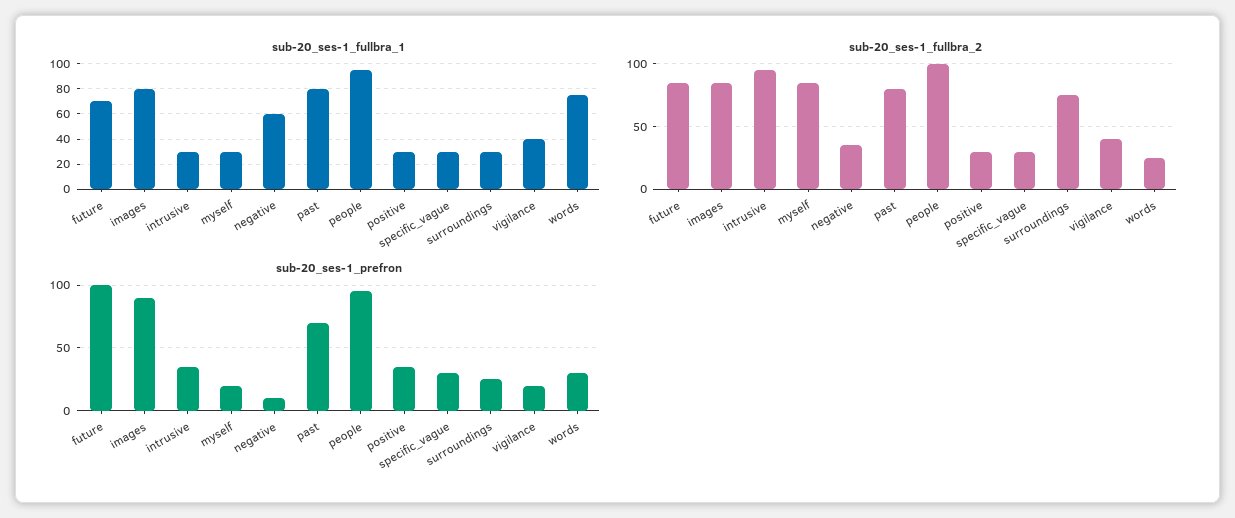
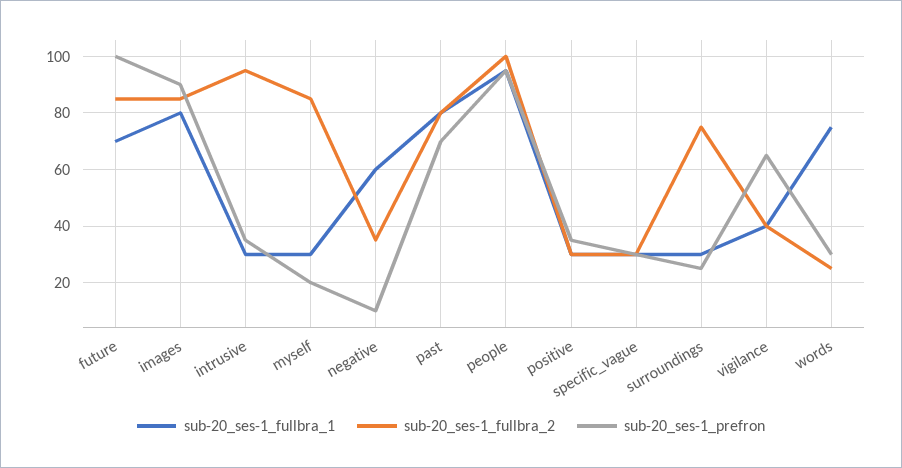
sub-20_ses-1_prefron, vigilance: 20 -> 65

